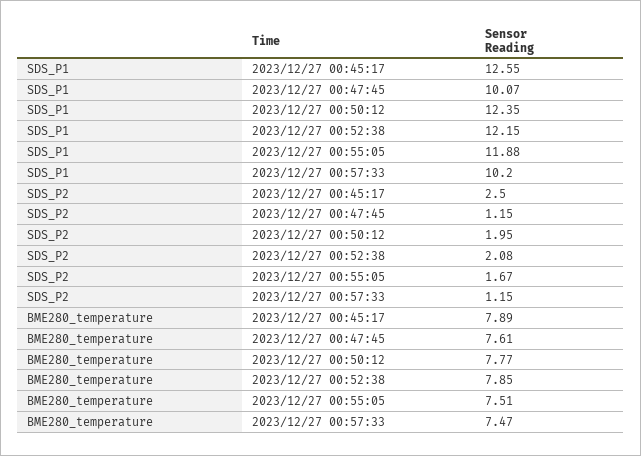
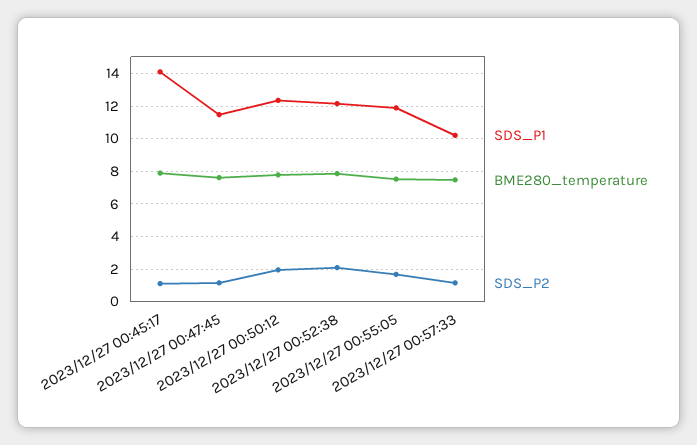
SDS_P1, 2023/12/27 00:45:17: 12.55 -> 14
SDS_P1, 2023/12/27 00:47:45: 10.07 -> 11.5
SDS_P2, 2023/12/27 00:45:17: 2.5 -> 1

